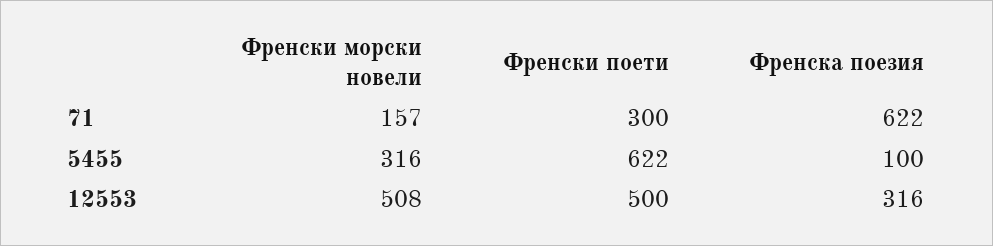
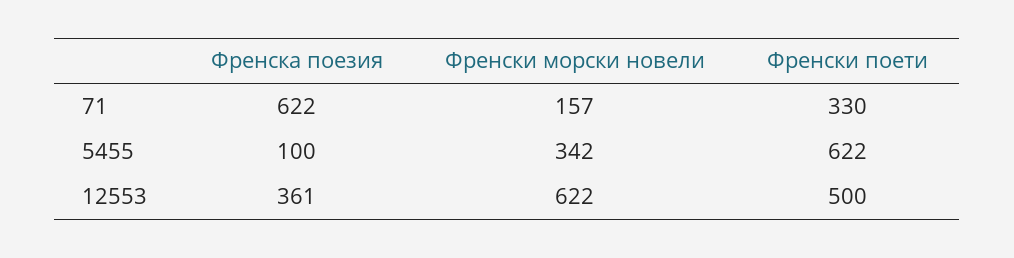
Френски поети, 71: 300 -> 330
Френски морски новели, 5455: 316 -> 342
Френски морски новели, 12553: 508 -> 622
Френска поезия, 12553: 316 -> 361

